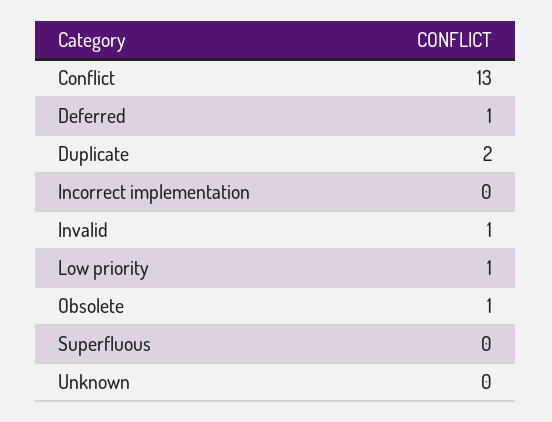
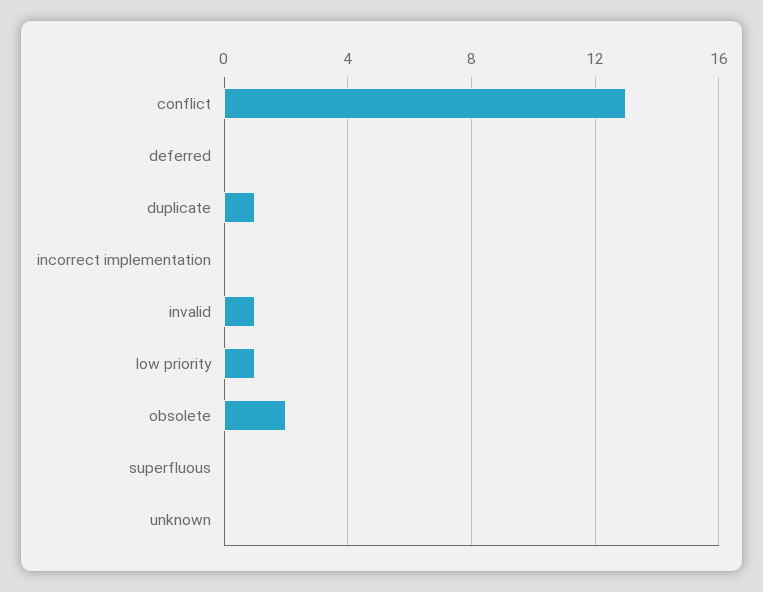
Deferred: 1 -> 0
Duplicate: 2 -> 1
Obsolete: 1 -> 2

